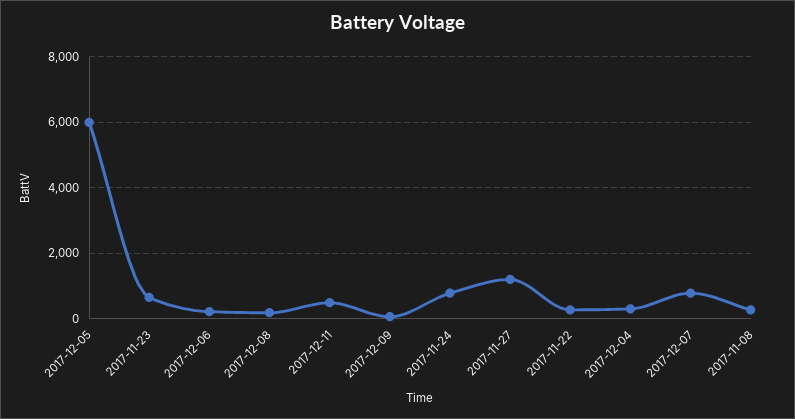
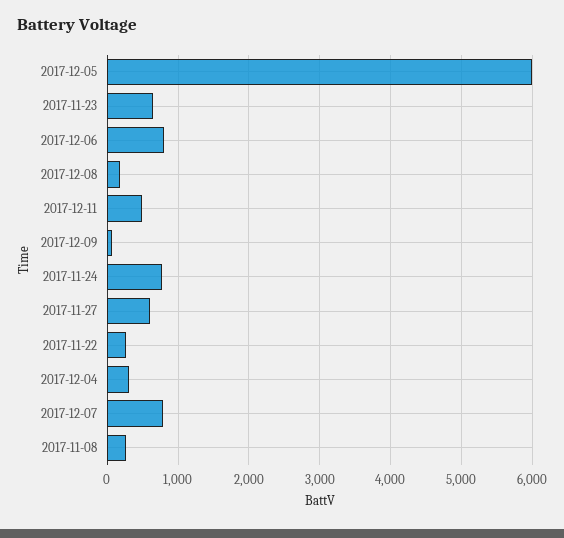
2017-12-06: 200 -> 800
2017-11-27: 1200 -> 600

